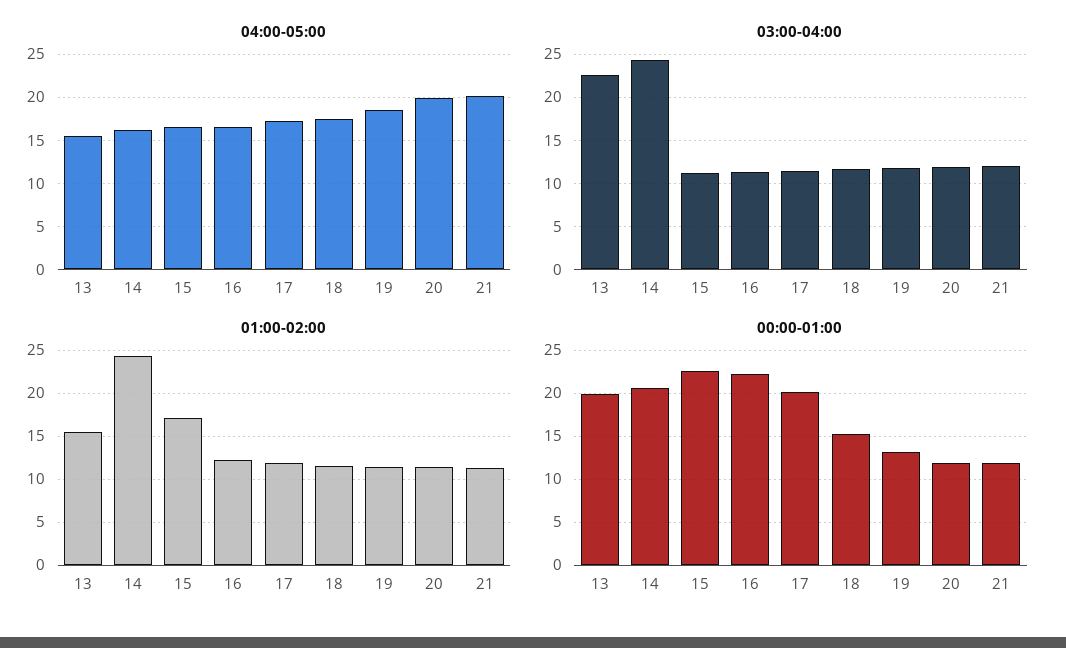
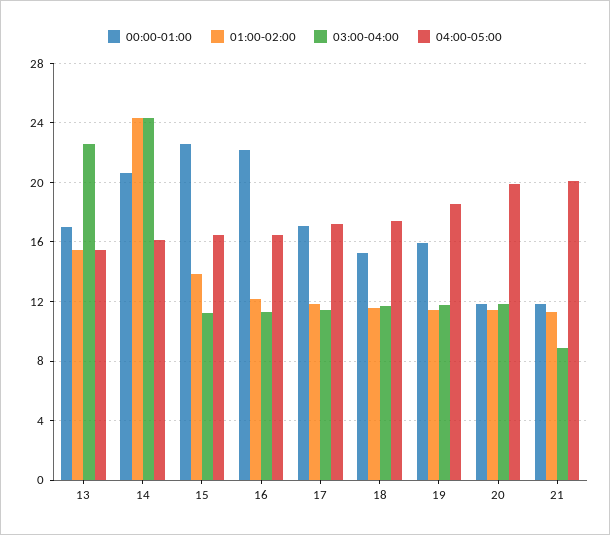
03:00-04:00, 21: 12 -> 9
01:00-02:00, 15: 17 -> 14
00:00-01:00, 13: 20 -> 17
00:00-01:00, 17: 20 -> 17
00:00-01:00, 19: 13 -> 16

